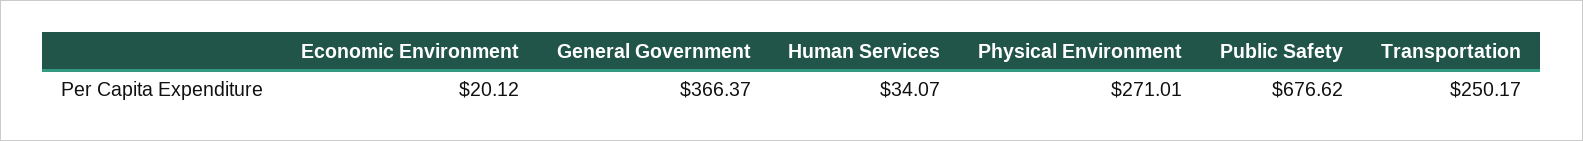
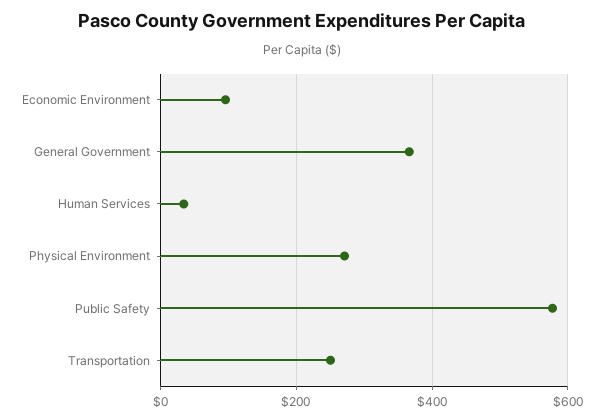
Economic Environment: 20.12 -> 100
Public Safety: 676.62 -> 580

